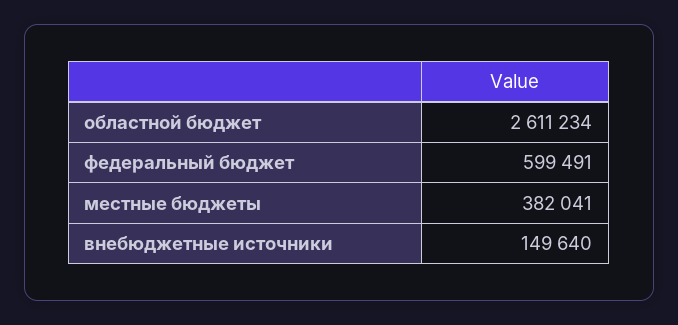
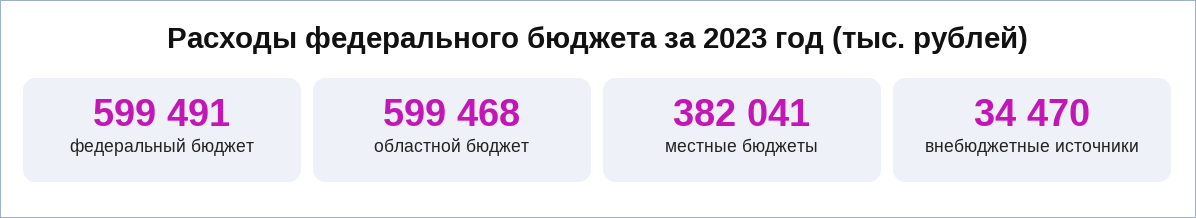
областной бюджет: 2611234 -> 599468
внебюджетные источники: 149640 -> 34470

